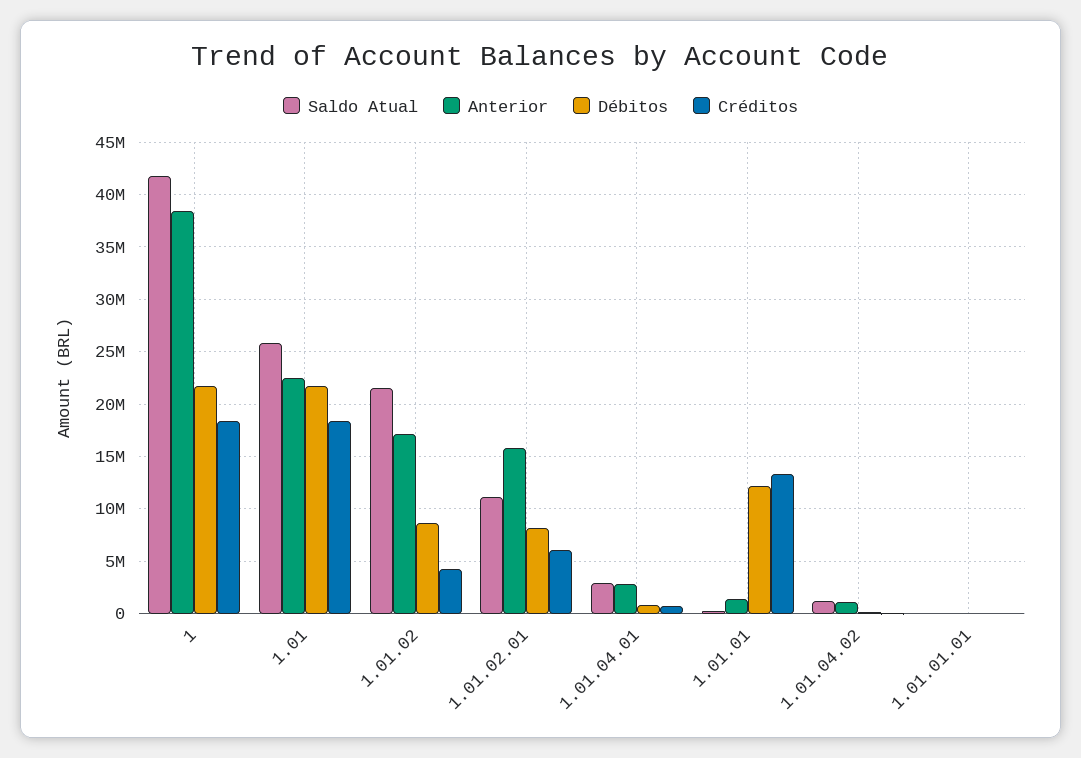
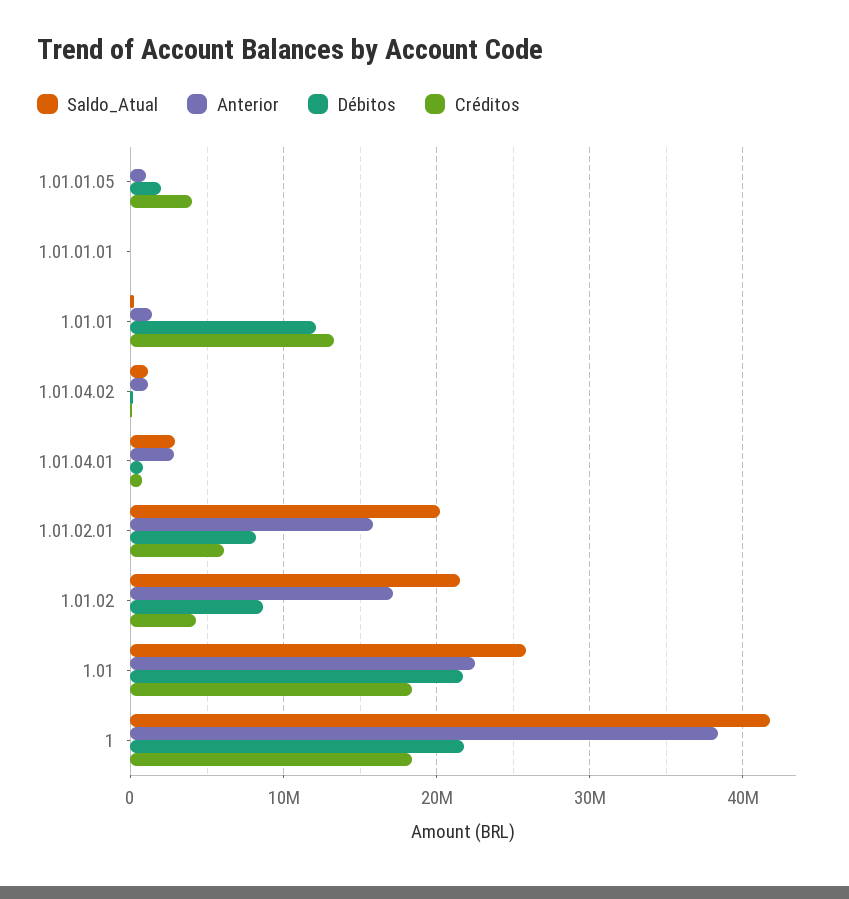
Saldo Atual, 1.01.02.01: 11000000 -> 20000000
Saldo Atual, 1.01.01.05: none -> 0
Anterior, 1.01.01.05: none -> 1000000
Débitos, 1.01.01.05: none -> 2000000
Créditos, 1.01.01.05: none -> 4000000

